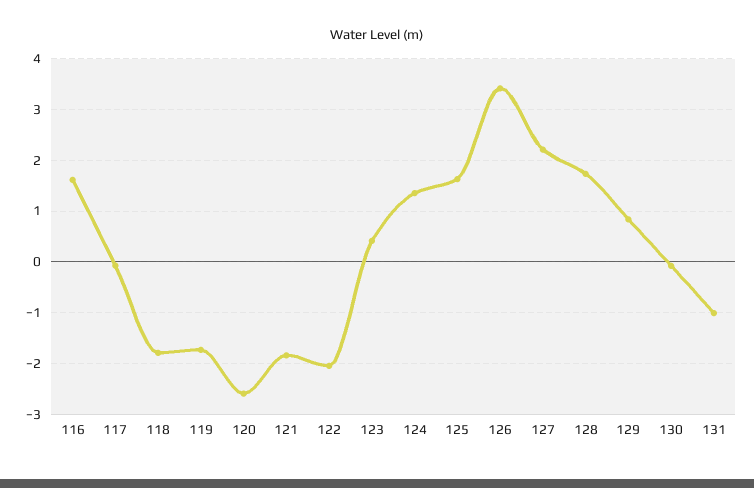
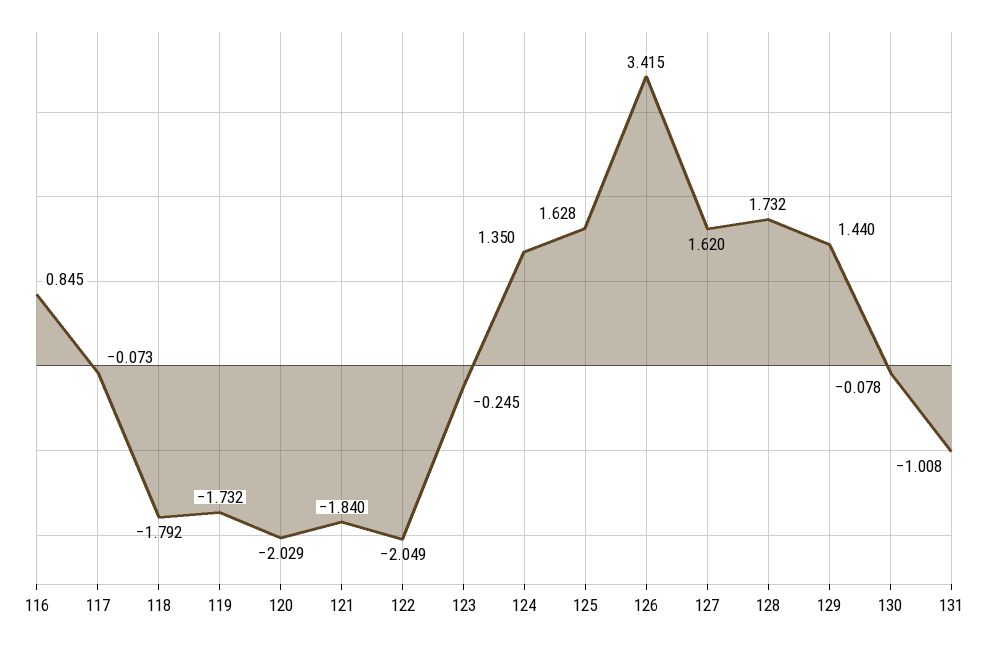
116: 1.6 -> 0.845
120: -2.6 -> -2.029
123: 0.4 -> -0.245
127: 2.2 -> 1.62
129: 0.8 -> 1.44

